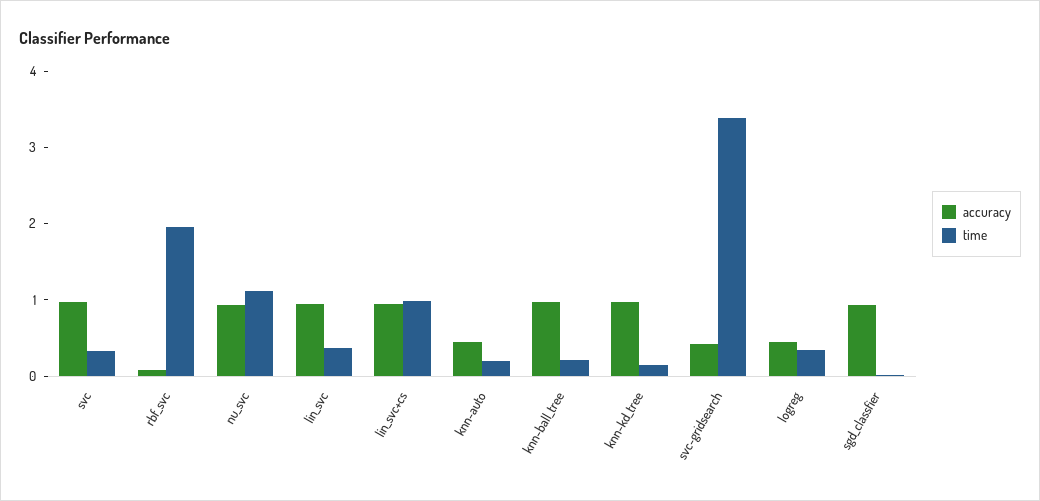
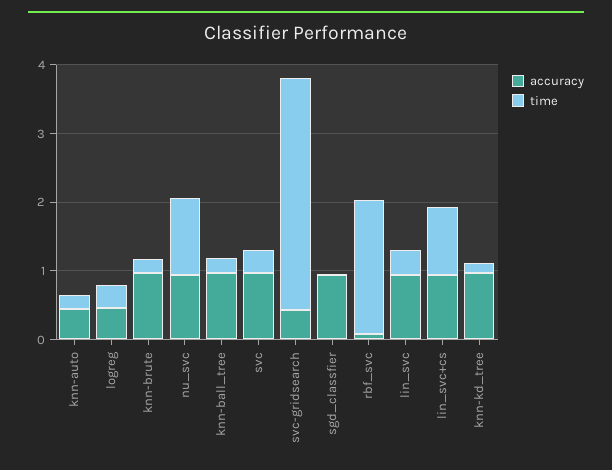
accuracy, knn-brute: none -> 1
time, knn-brute: none -> 0.2

